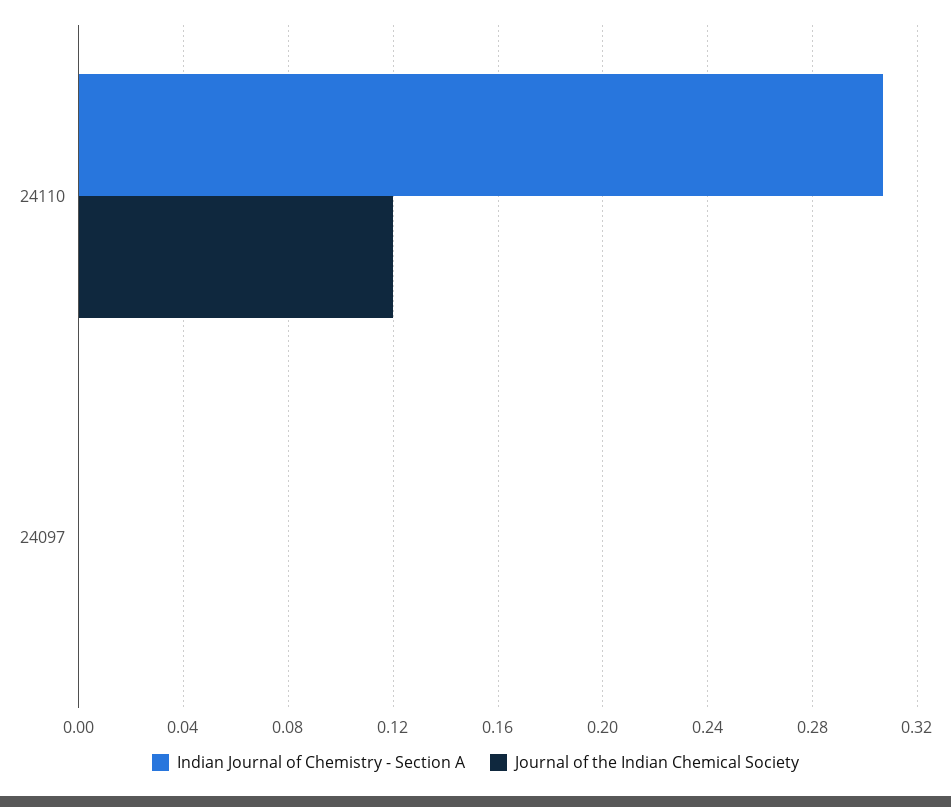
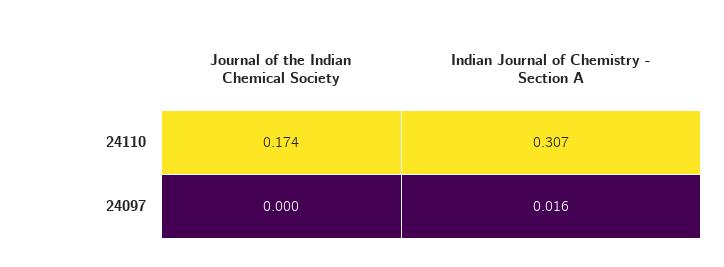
Journal of the Indian Chemical Society, 24110: 0.12 -> 0.174
Indian Journal of Chemistry - Section A, 24097: 0 -> 0.016

